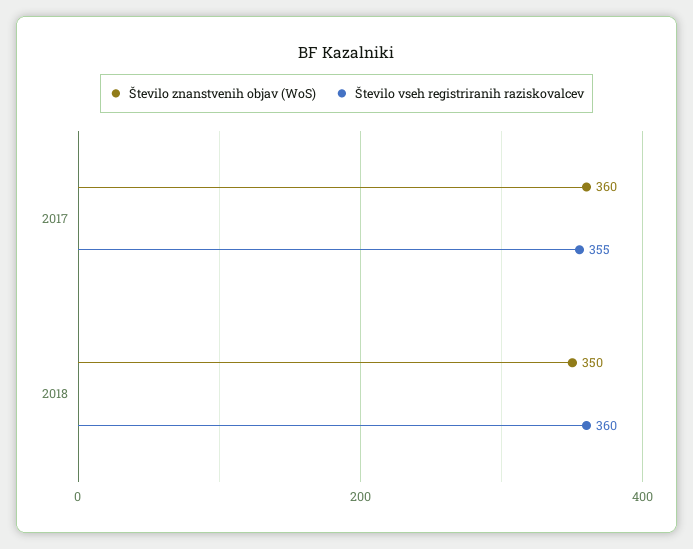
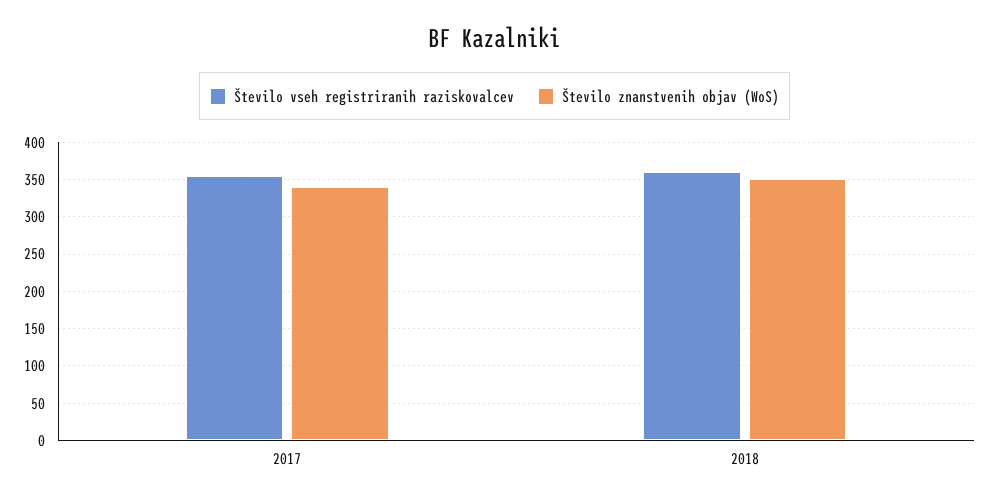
Število znanstvenih objav (WoS), 2017: 360 -> 340

